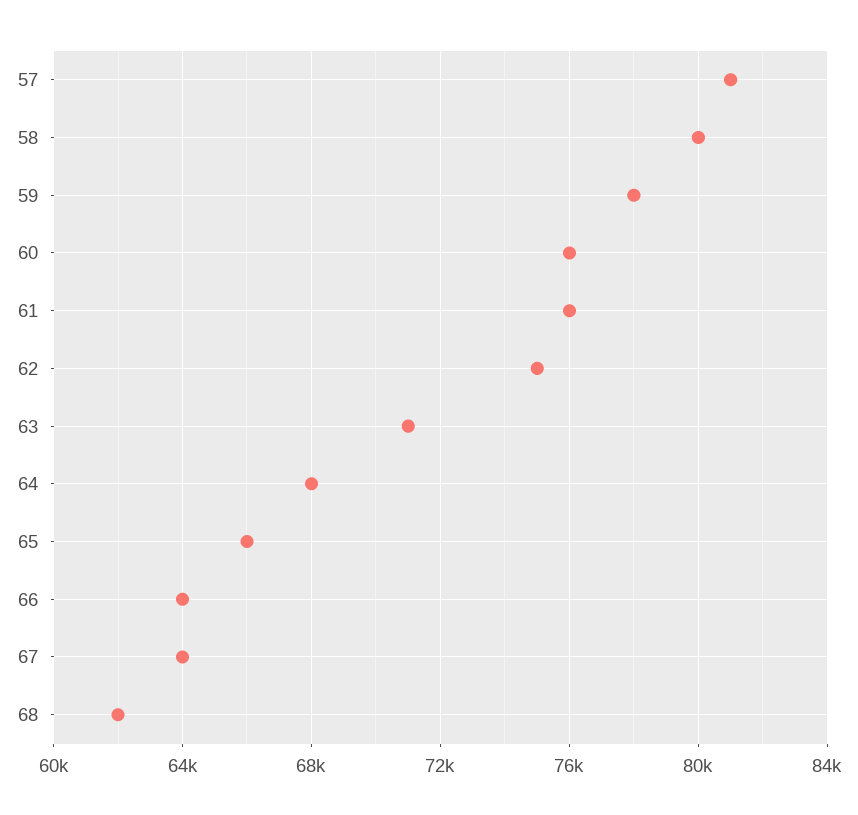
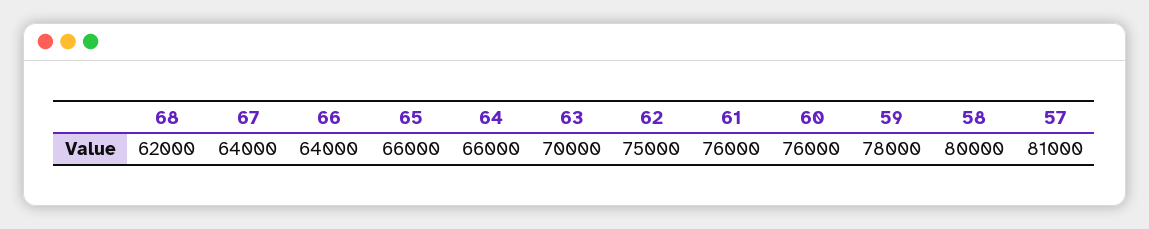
63: 71000 -> 70000
64: 68000 -> 66000

